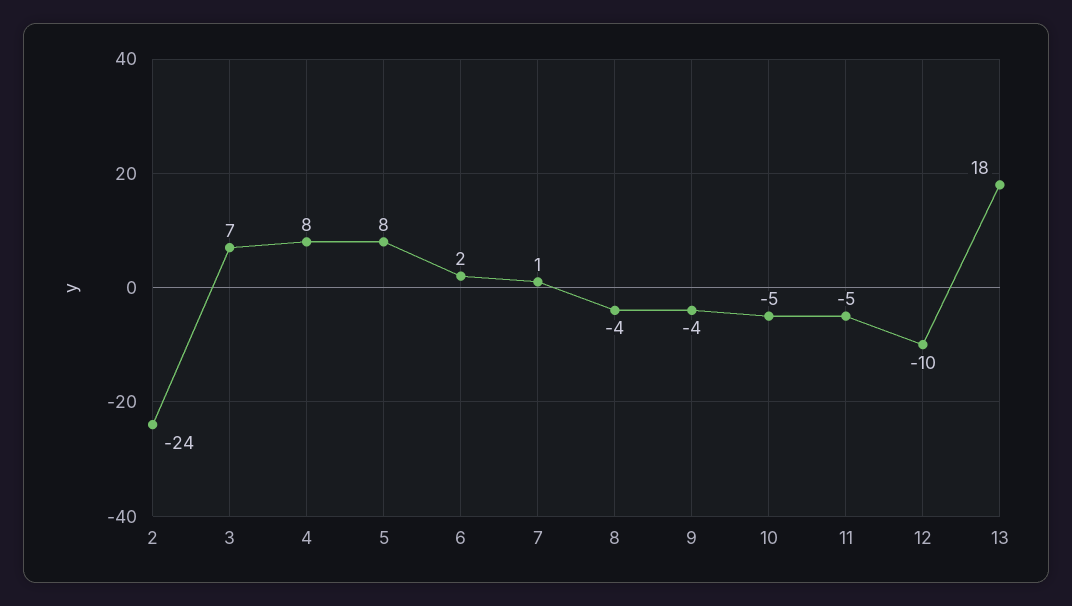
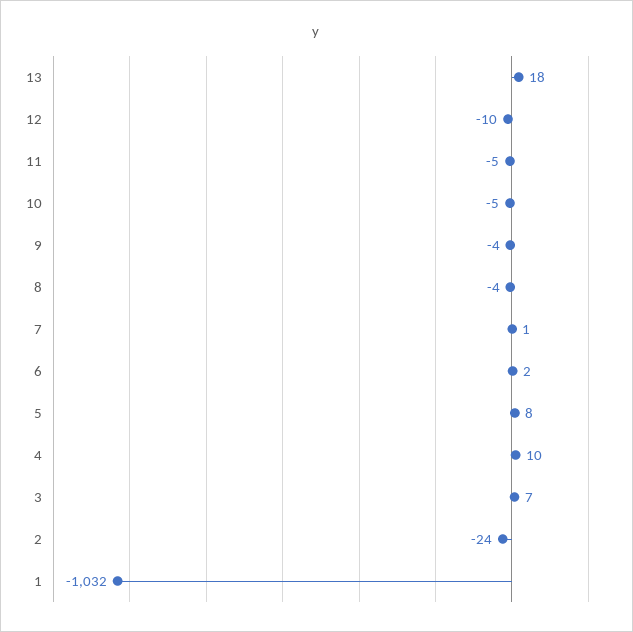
4: 8 -> 10
1: none -> -1032

